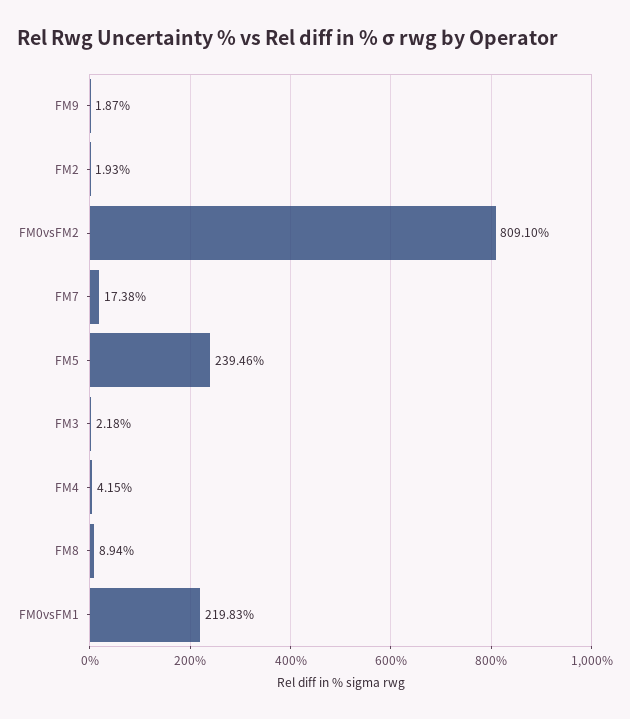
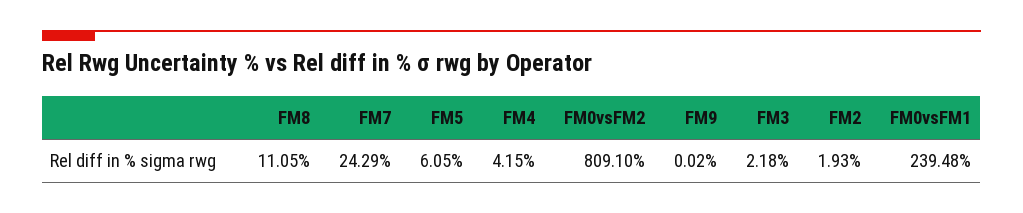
FM9: 1.87 -> 0.02
FM7: 17.38 -> 24.29
FM5: 239.46 -> 6.05
FM8: 8.94 -> 11.05
FM0vsFM1: 219.83 -> 239.48

